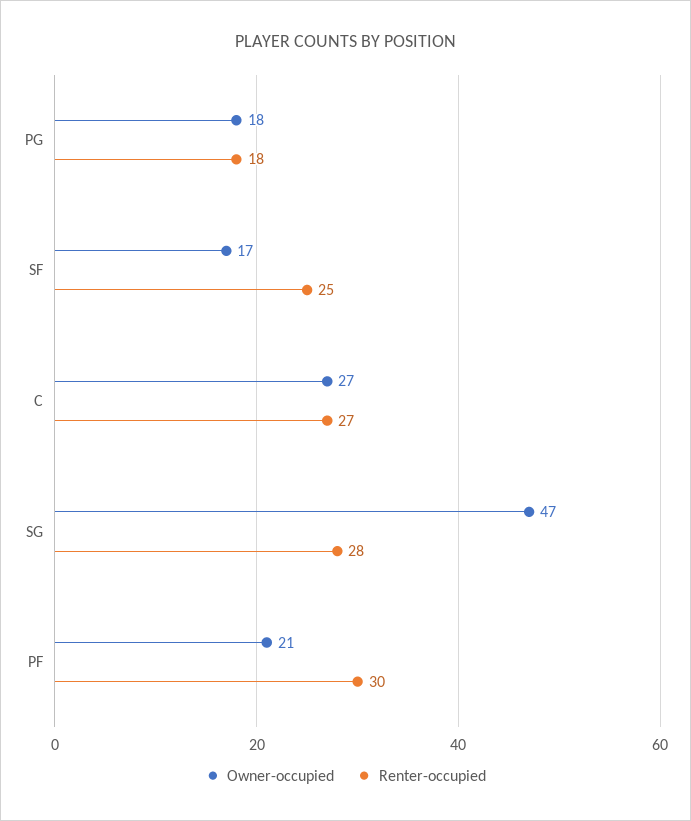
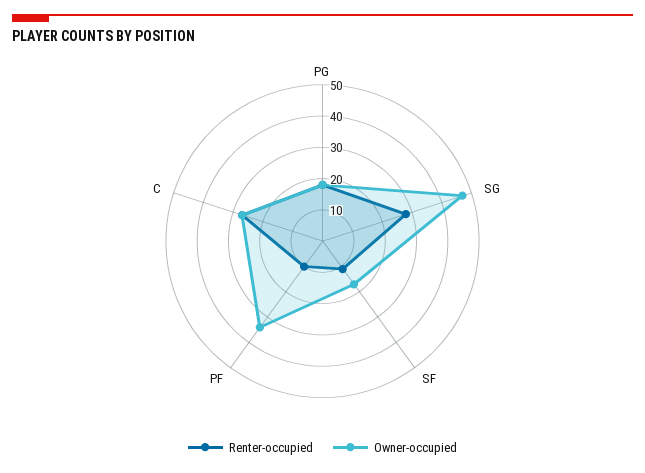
Renter-occupied, SF: 25 -> 10
Owner-occupied, PF: 21 -> 35
Renter-occupied, PF: 30 -> 10

